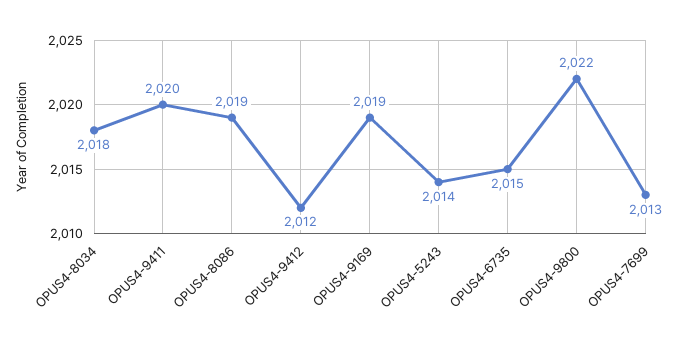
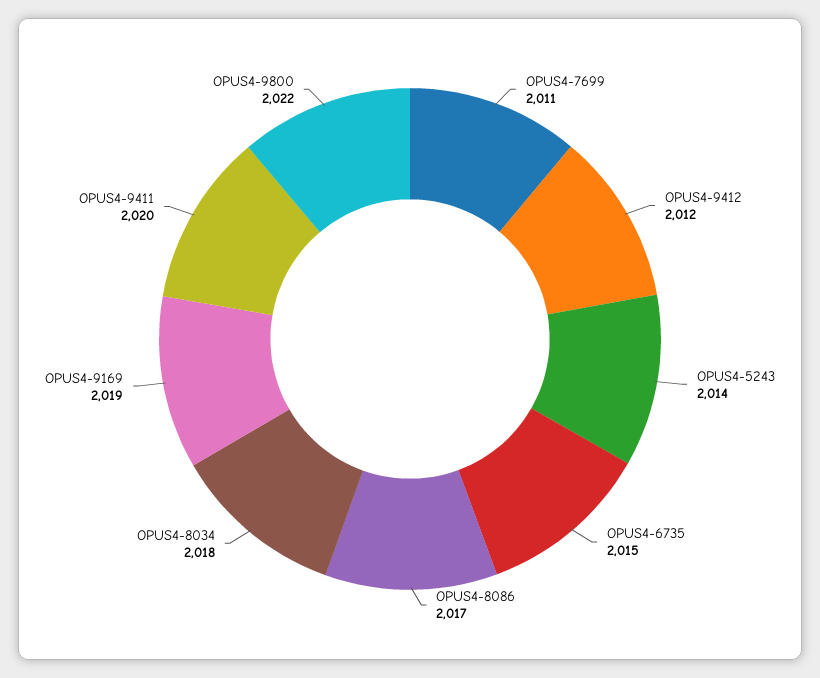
OPUS4-8086: 2019 -> 2017
OPUS4-7699: 2013 -> 2011

